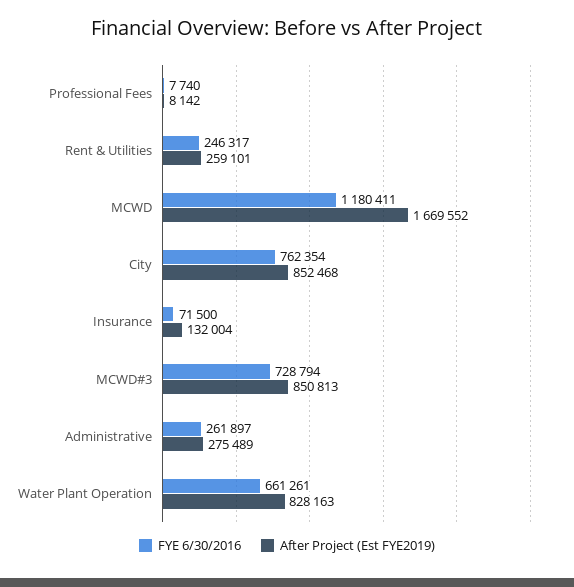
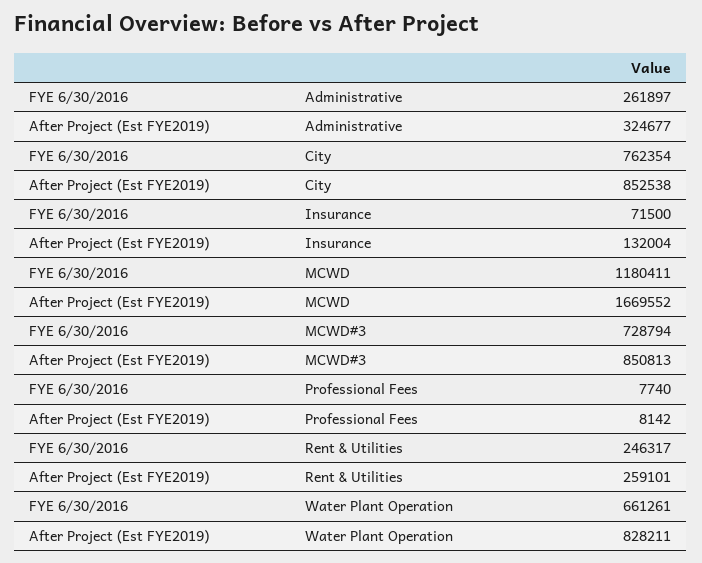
After Project (Est FYE2019), City: 852468 -> 852538
After Project (Est FYE2019), Administrative: 275489 -> 324677
After Project (Est FYE2019), Water Plant Operation: 828163 -> 828211

